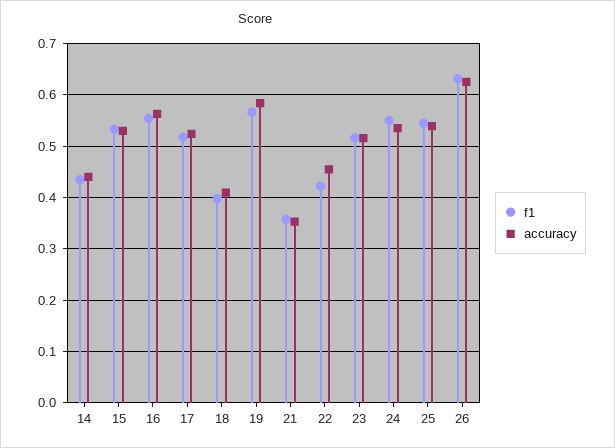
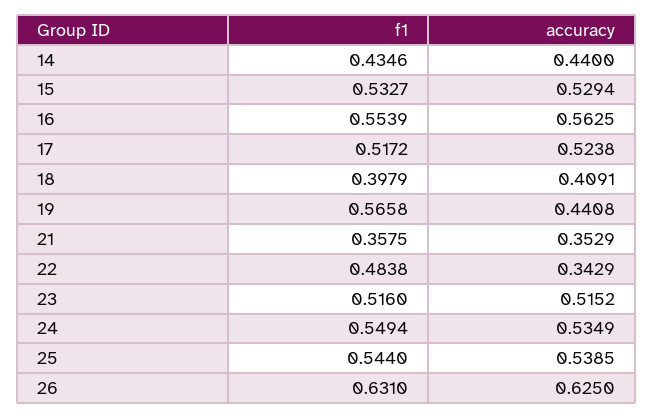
accuracy, 19: 0.58 -> 0.4408
f1, 22: 0.42 -> 0.4838
accuracy, 22: 0.46 -> 0.3429

